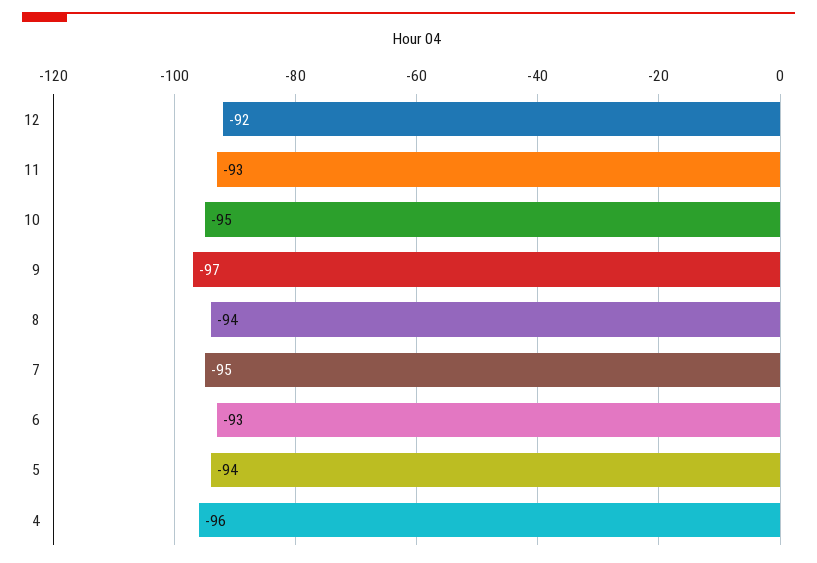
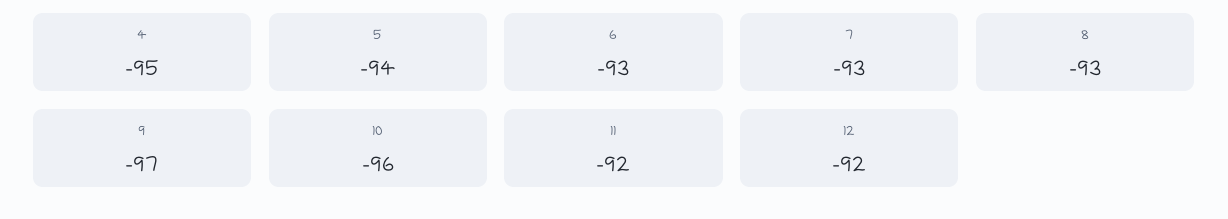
11: -93 -> -92
10: -95 -> -96
8: -94 -> -93
7: -95 -> -93
4: -96 -> -95

